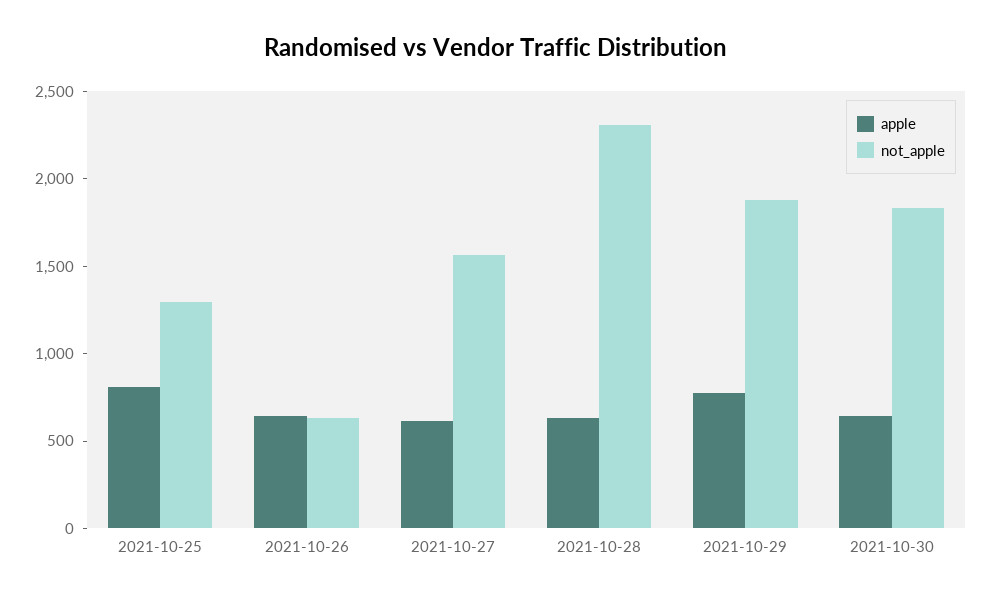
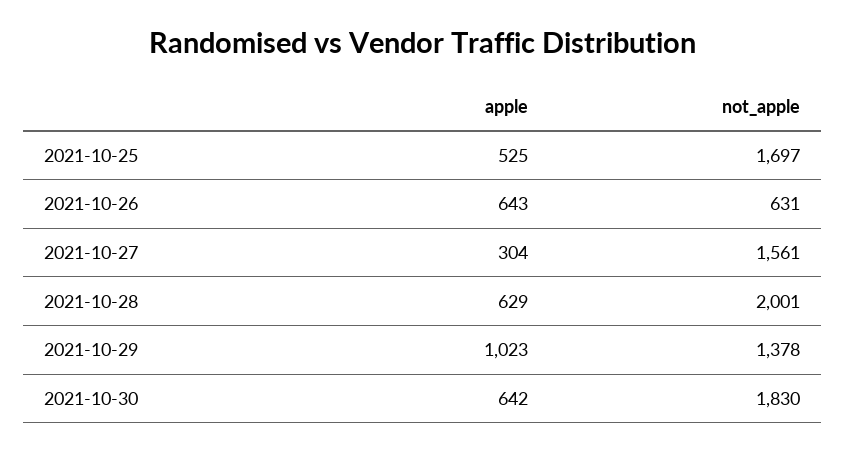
apple, 2021-10-25: 800 -> 525
not_apple, 2021-10-25: 1300 -> 1697
apple, 2021-10-27: 600 -> 304
not_apple, 2021-10-28: 2300 -> 2001
apple, 2021-10-29: 800 -> 1023
not_apple, 2021-10-29: 1900 -> 1378

